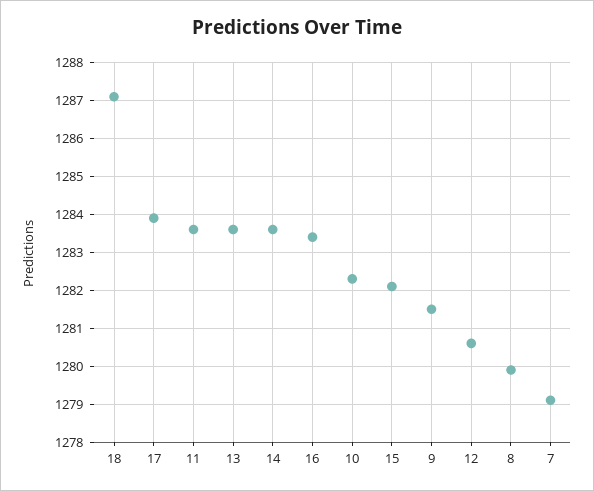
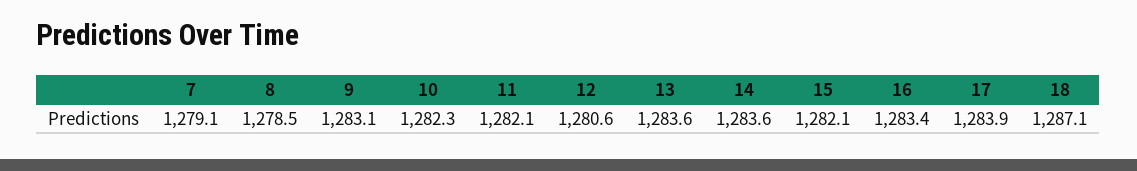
11: 1283.5 -> 1282.1
9: 1281.5 -> 1283.1
8: 1280 -> 1278.5

